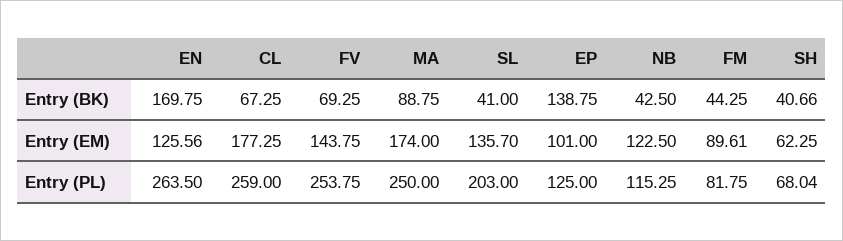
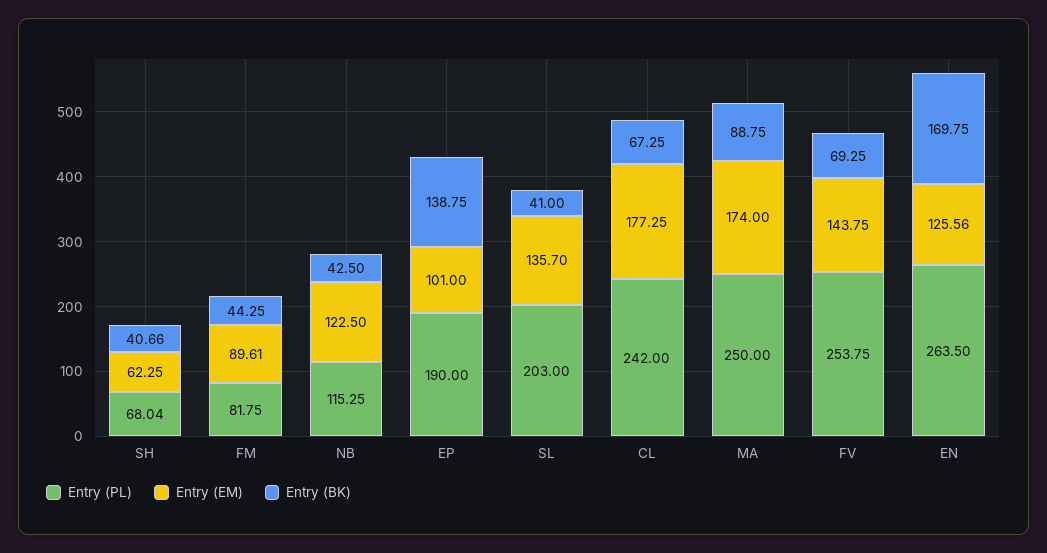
Entry (PL), CL: 259 -> 242
Entry (PL), EP: 125 -> 190

